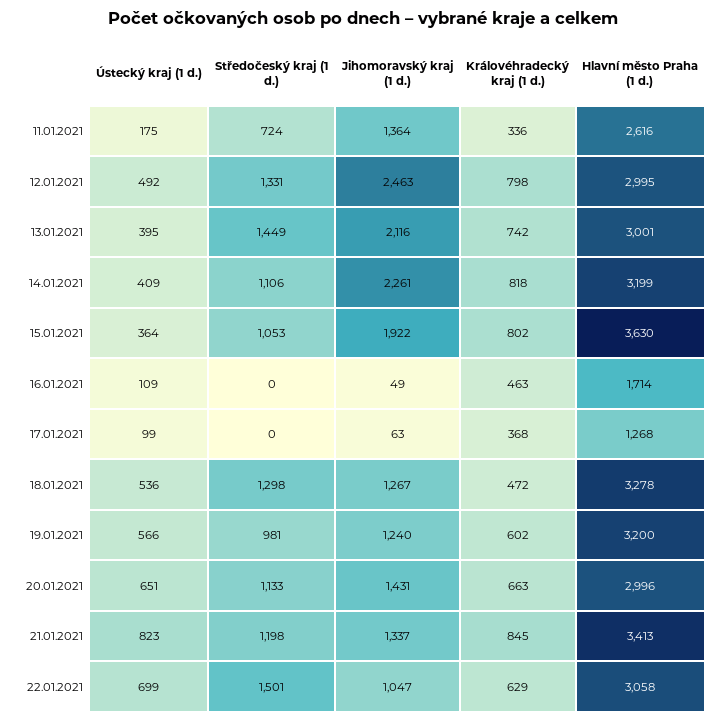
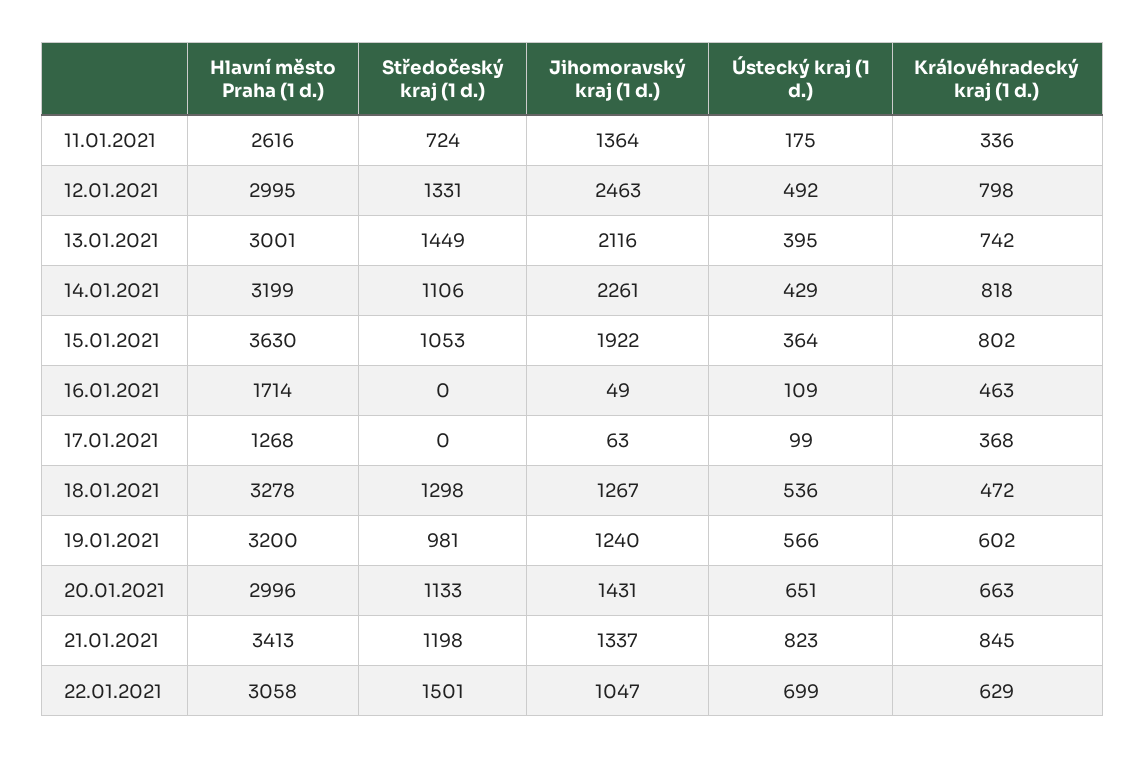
Ústecký kraj (1 d.), 14.01.2021: 409 -> 429

